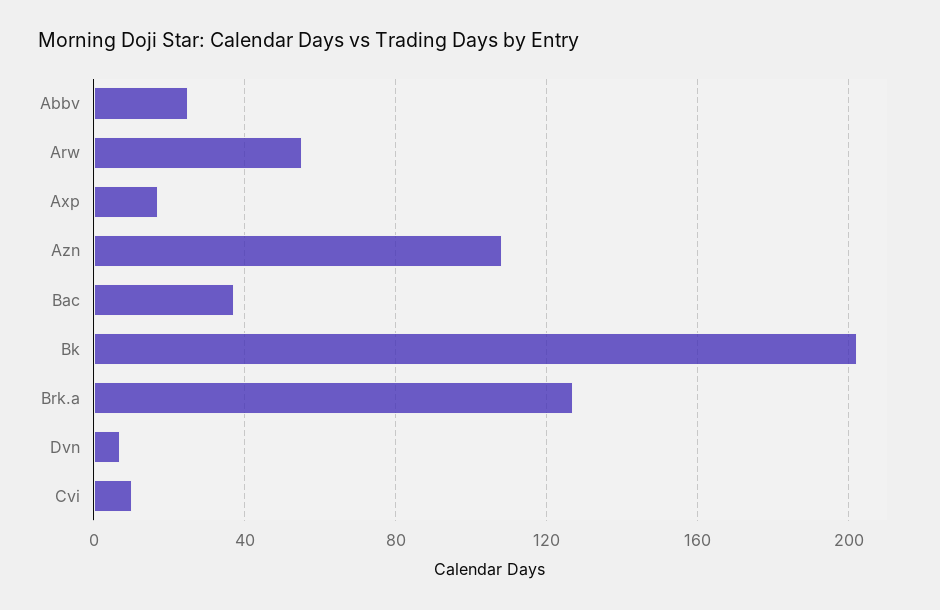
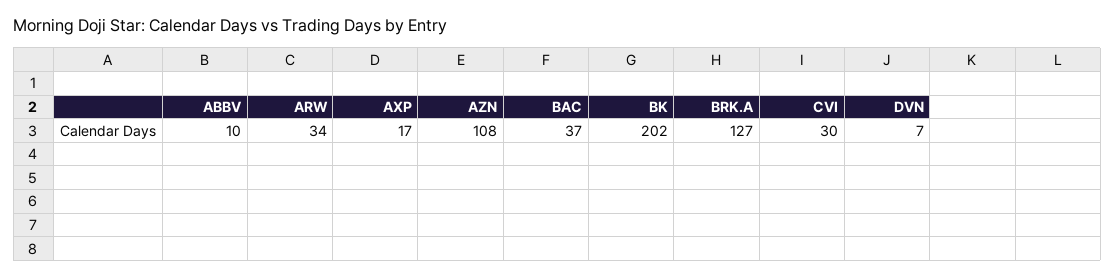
Abbv: 25 -> 10
Arw: 55 -> 34
Cvi: 10 -> 30

